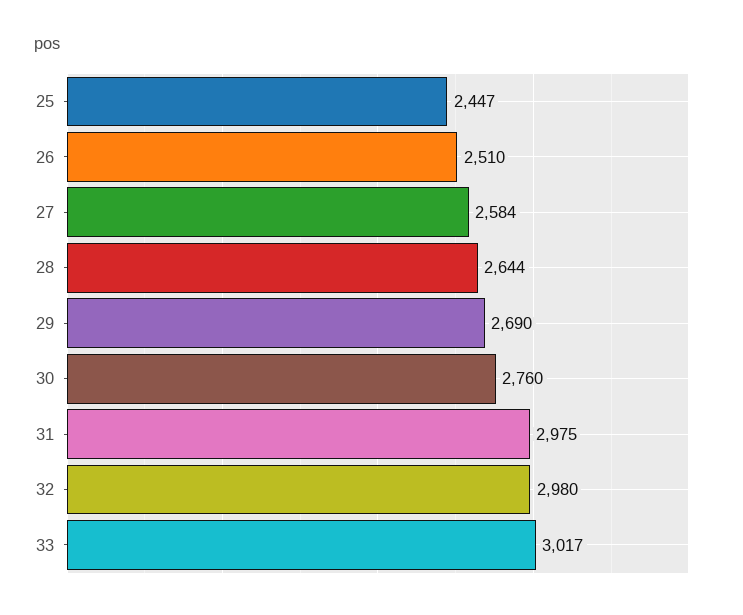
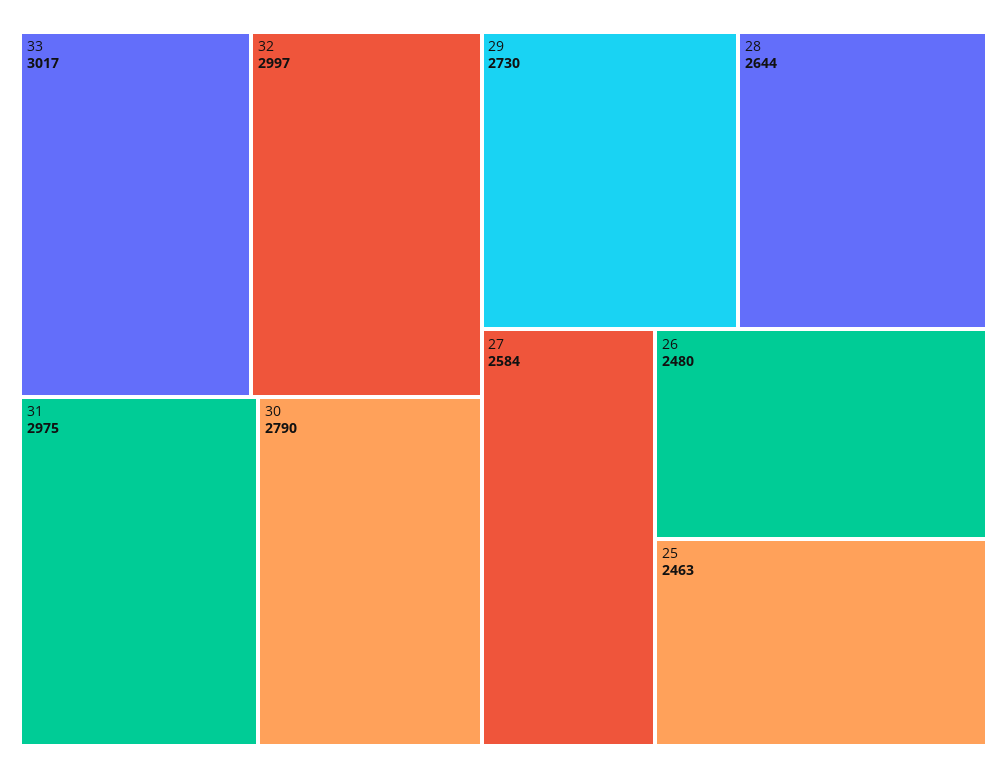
25: 2447 -> 2463
26: 2510 -> 2480
29: 2690 -> 2730
30: 2760 -> 2790
32: 2980 -> 2997

